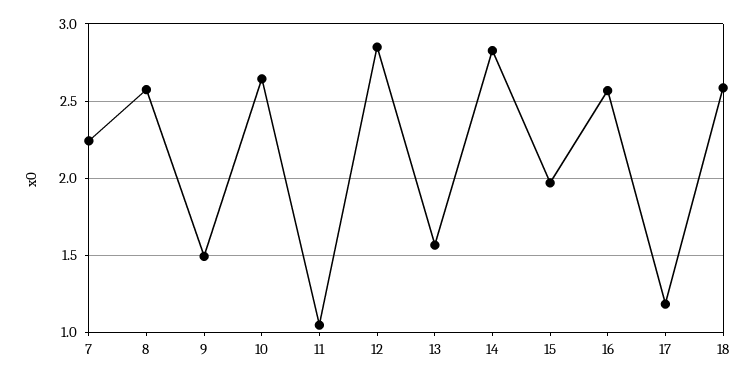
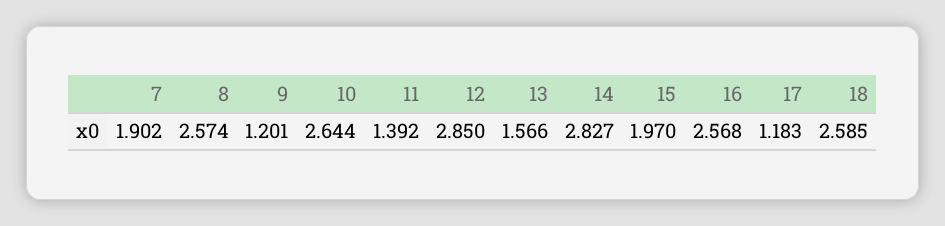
7: 2.25 -> 1.902
9: 1.5 -> 1.201
11: 1.05 -> 1.392

